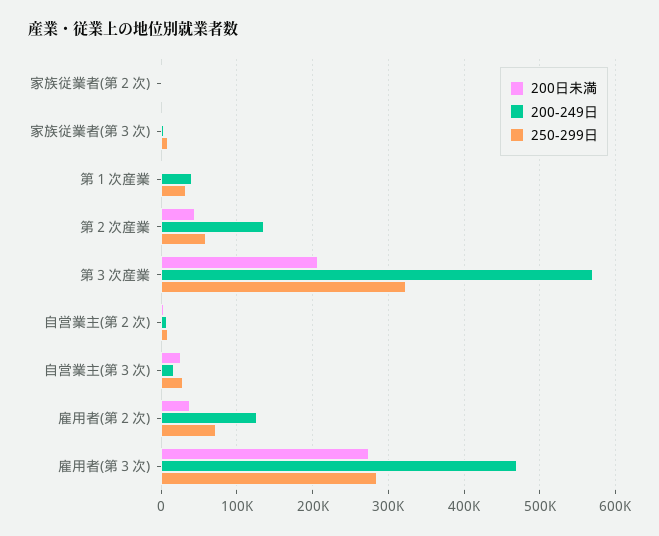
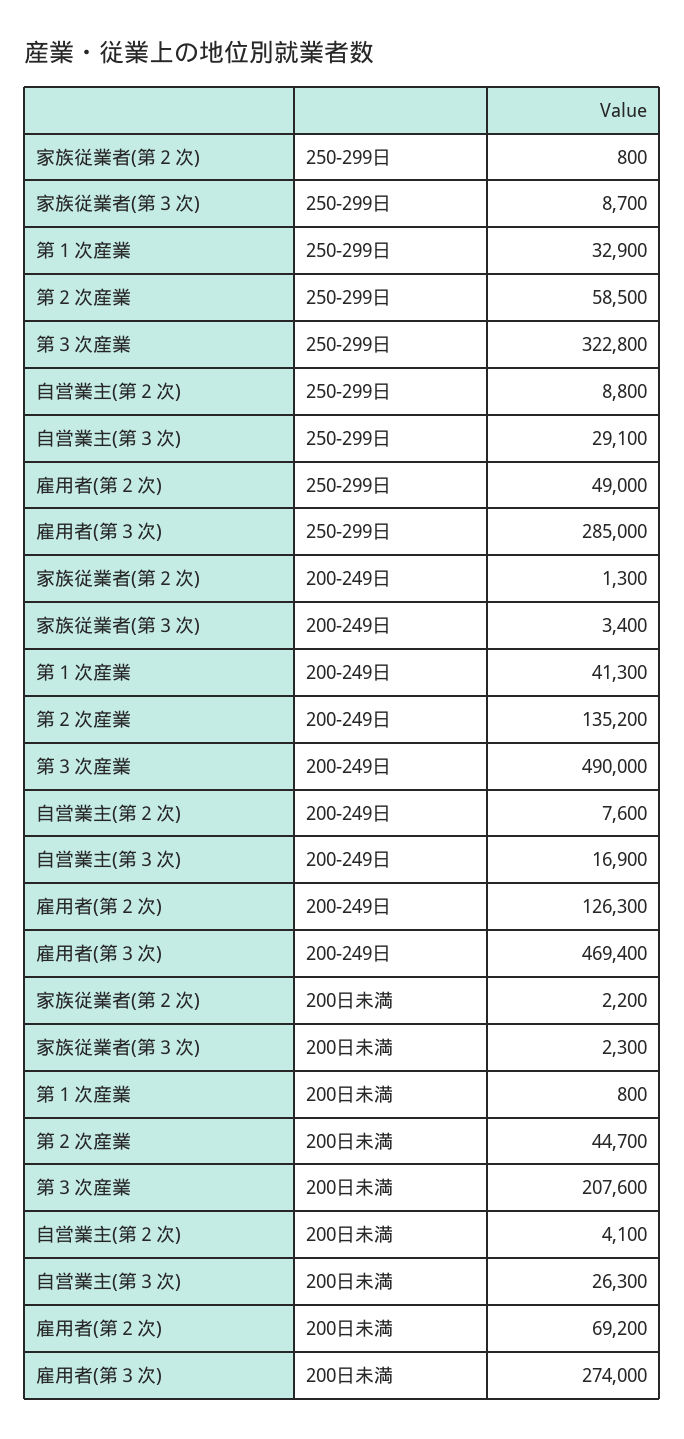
200-249日, 第３次産業: 570000 -> 490000
200日未満, 雇用者(第２次): 40000 -> 69200
250-299日, 雇用者(第２次): 70000 -> 49000

